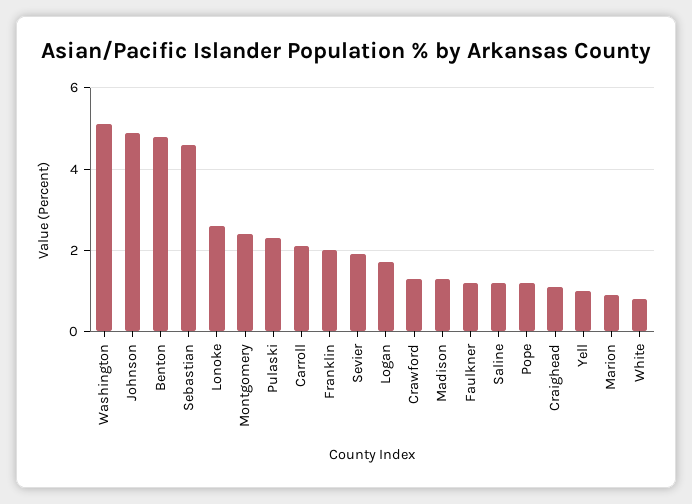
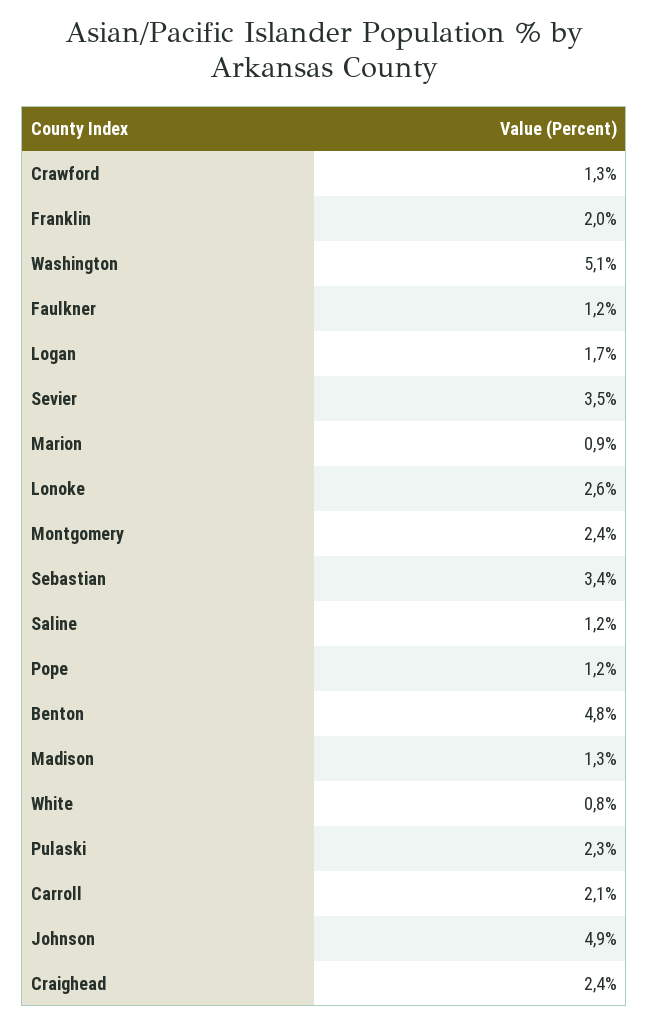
Sebastian: 4.5 -> 3.4
Sevier: 2 -> 3.5
Craighead: 1 -> 2.4
Yell: 1 -> none

